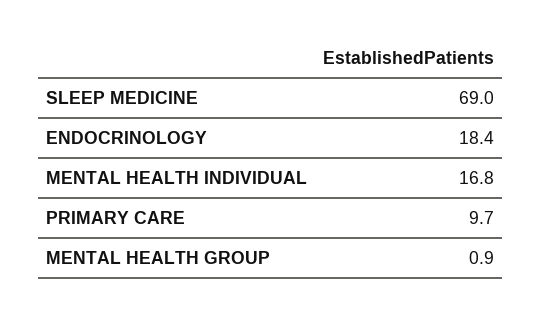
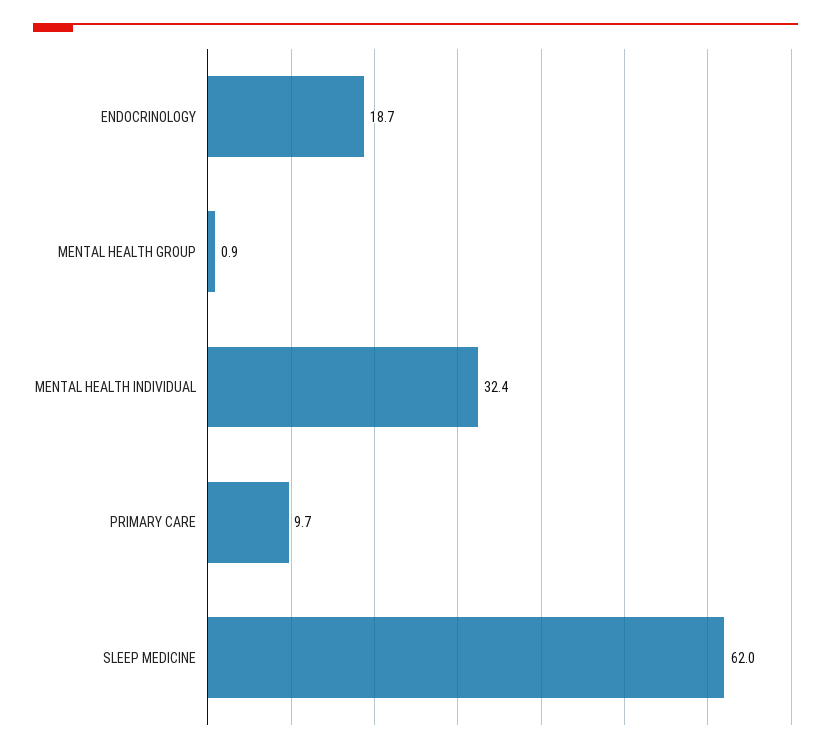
SLEEP MEDICINE: 69 -> 62
ENDOCRINOLOGY: 18.4 -> 18.7
MENTAL HEALTH INDIVIDUAL: 16.8 -> 32.4

